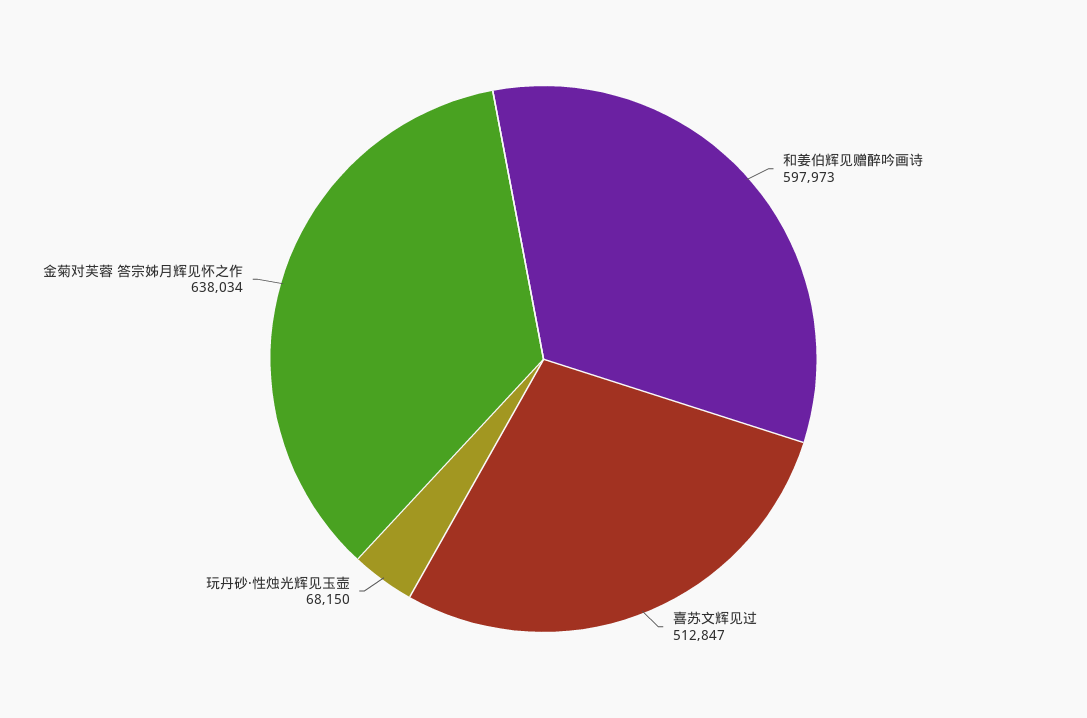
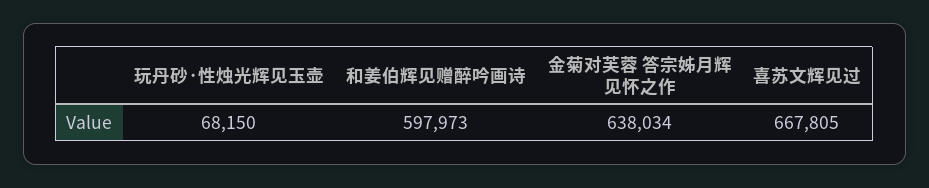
喜苏文辉见过: 512847 -> 667805

